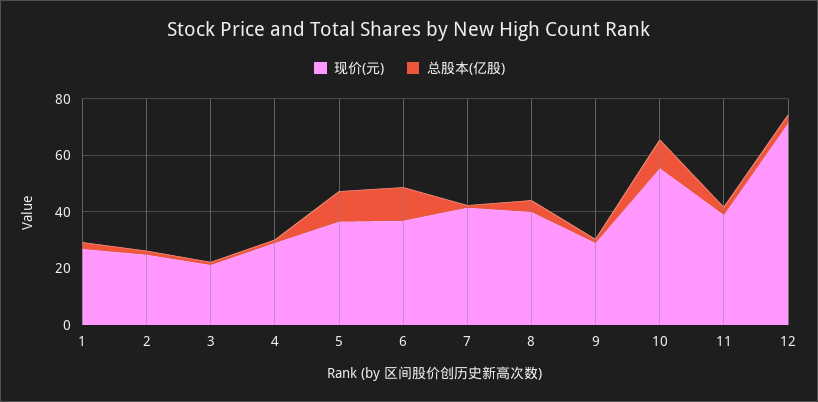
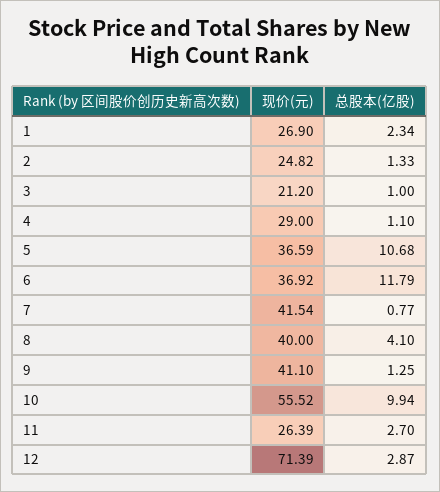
现价(元), 9: 30 -> 41.1
现价(元), 11: 40 -> 26.39

